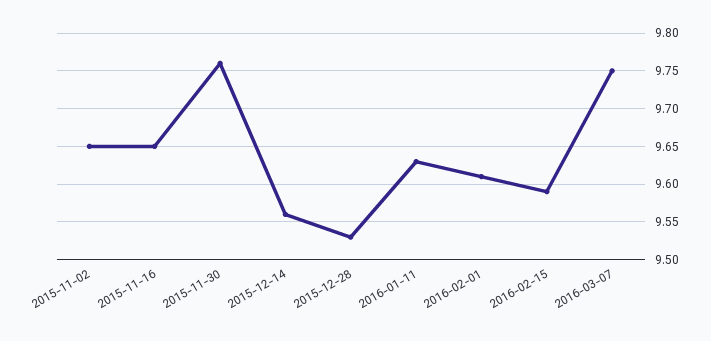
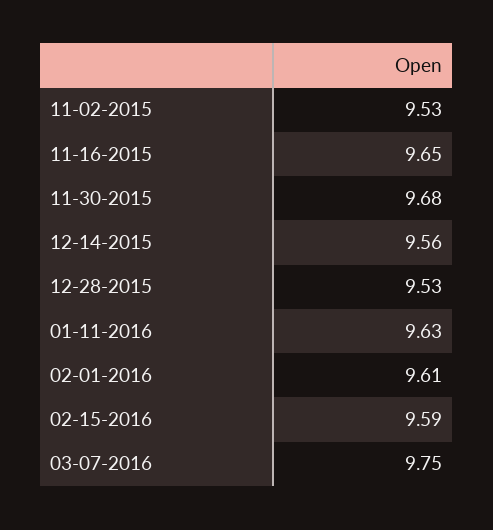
2015-11-02: 9.65 -> 9.53
2015-11-30: 9.76 -> 9.68

